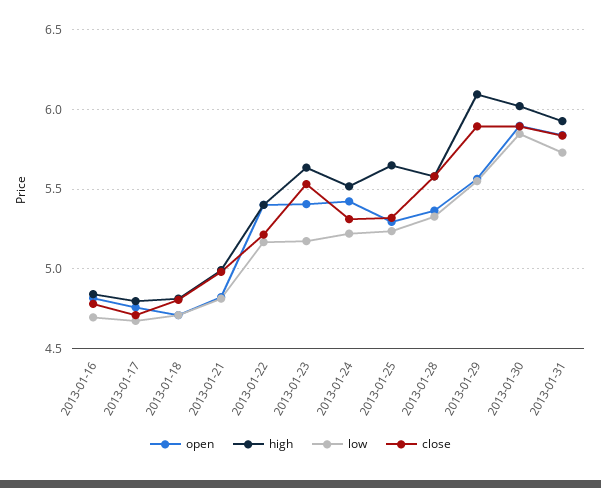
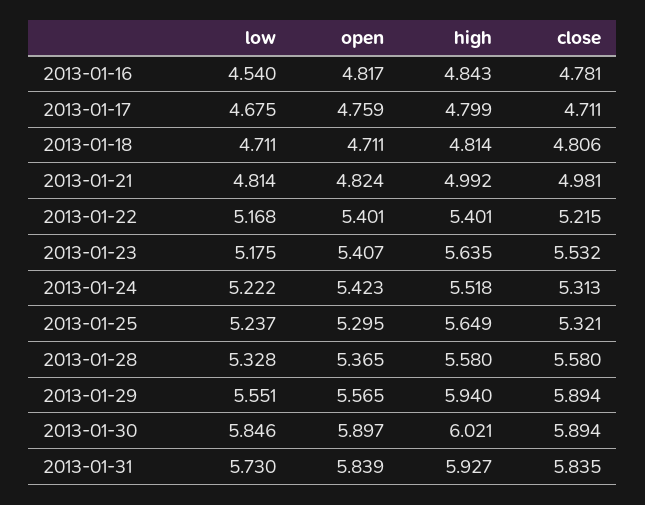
low, 2013-01-16: 4.7 -> 4.54
high, 2013-01-29: 6.1 -> 5.94

